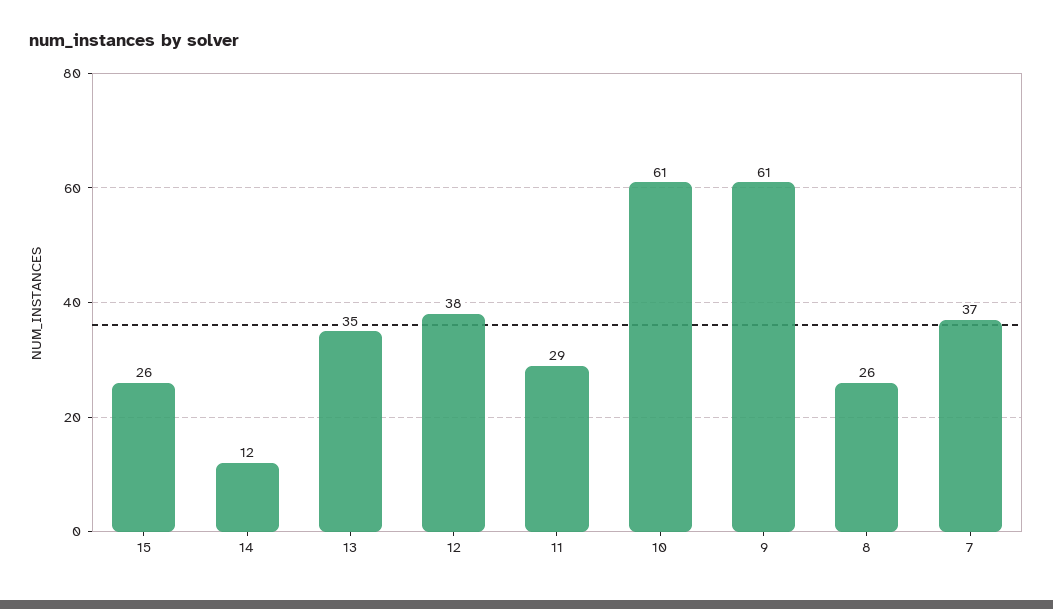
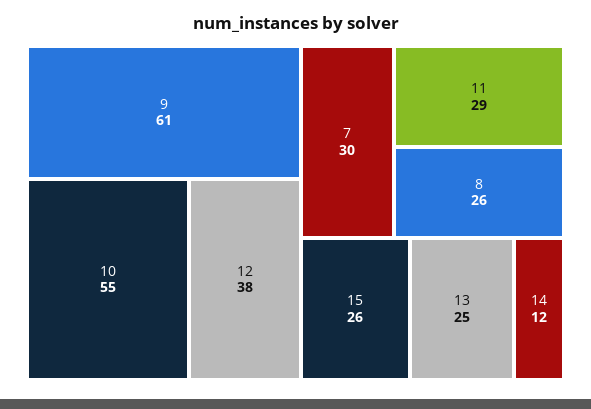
13: 35 -> 25
10: 61 -> 55
7: 37 -> 30

